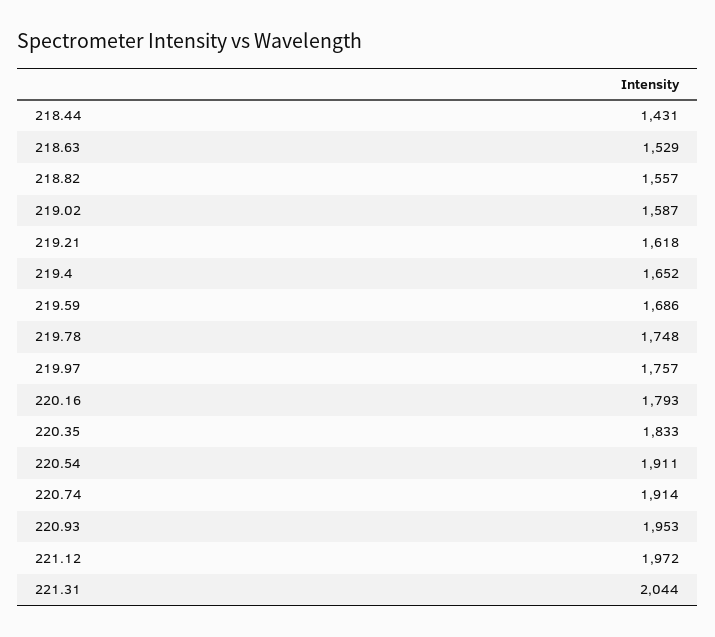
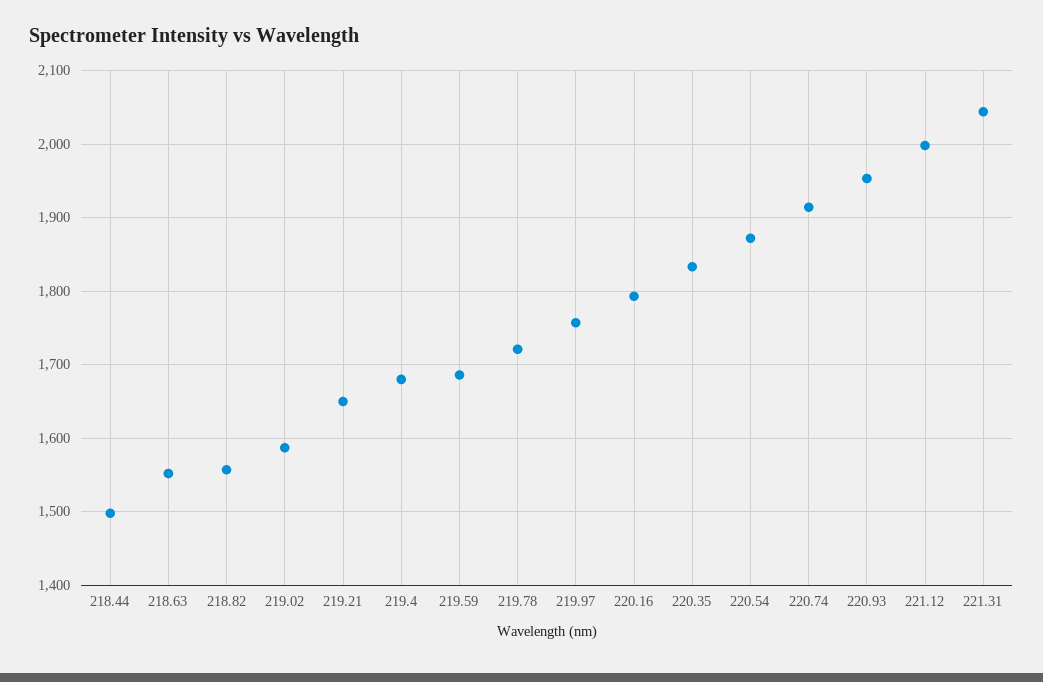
218.44: 1431 -> 1500
218.63: 1529 -> 1550
219.21: 1618 -> 1650
219.4: 1652 -> 1680
219.78: 1748 -> 1720
220.54: 1911 -> 1870
221.12: 1972 -> 2000

